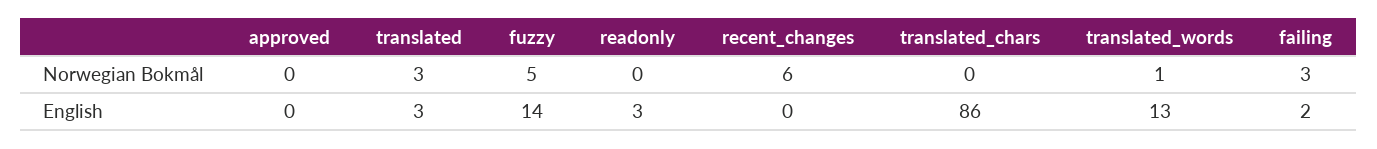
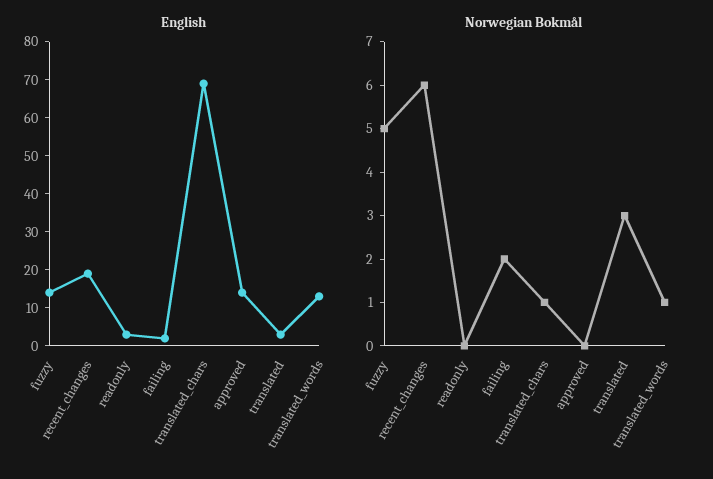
Norwegian Bokmål, translated_chars: 0 -> 1
Norwegian Bokmål, failing: 3 -> 2
English, approved: 0 -> 15
English, recent_changes: 0 -> 20
English, translated_chars: 86 -> 70

